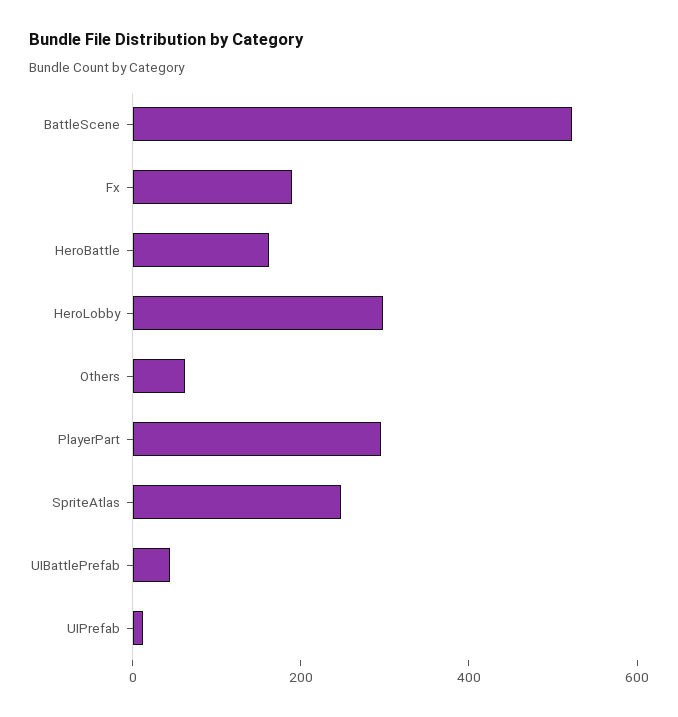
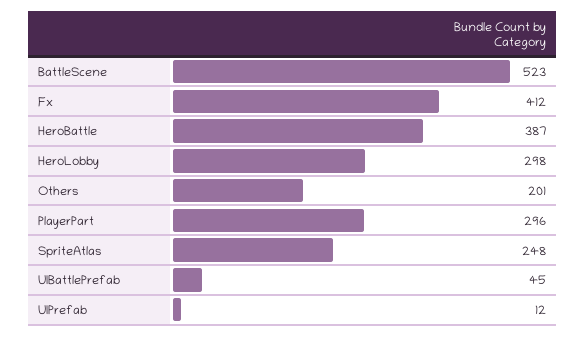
Fx: 200 -> 412
HeroBattle: 150 -> 387
Others: 50 -> 201

